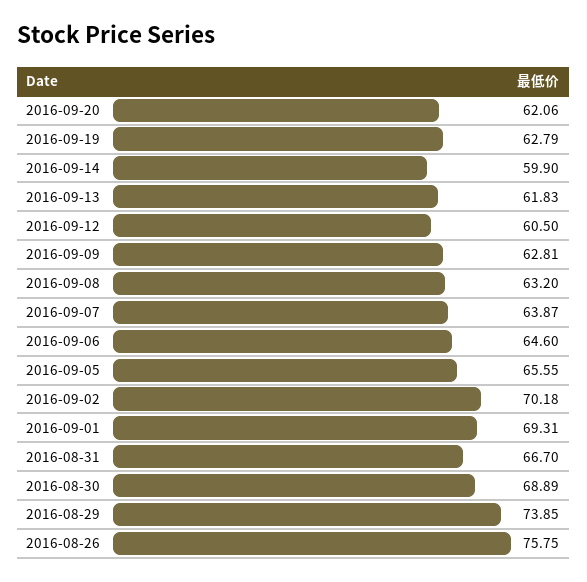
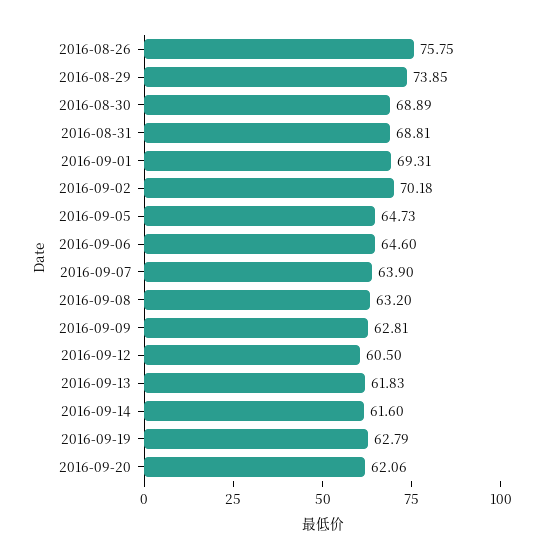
2016-09-14: 59.9 -> 61.6
2016-09-07: 63.87 -> 63.9
2016-09-05: 65.55 -> 64.73
2016-08-31: 66.7 -> 68.81

